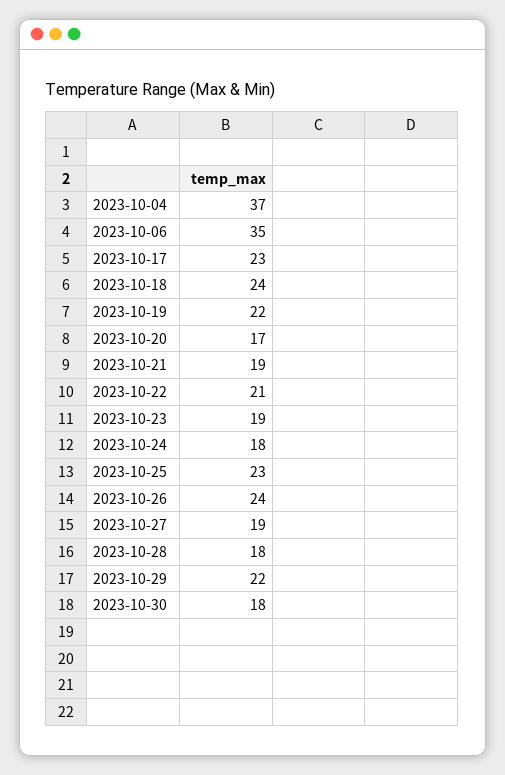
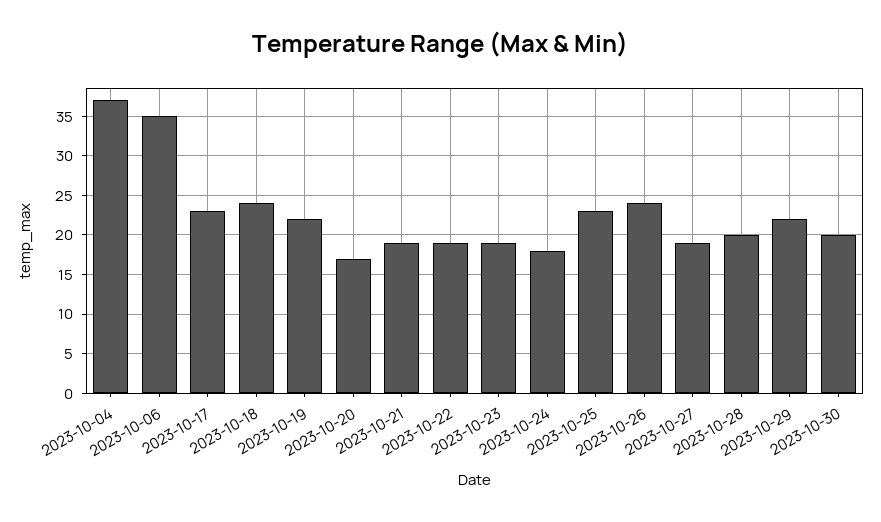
2023-10-22: 21 -> 19
2023-10-28: 18 -> 20
2023-10-30: 18 -> 20

